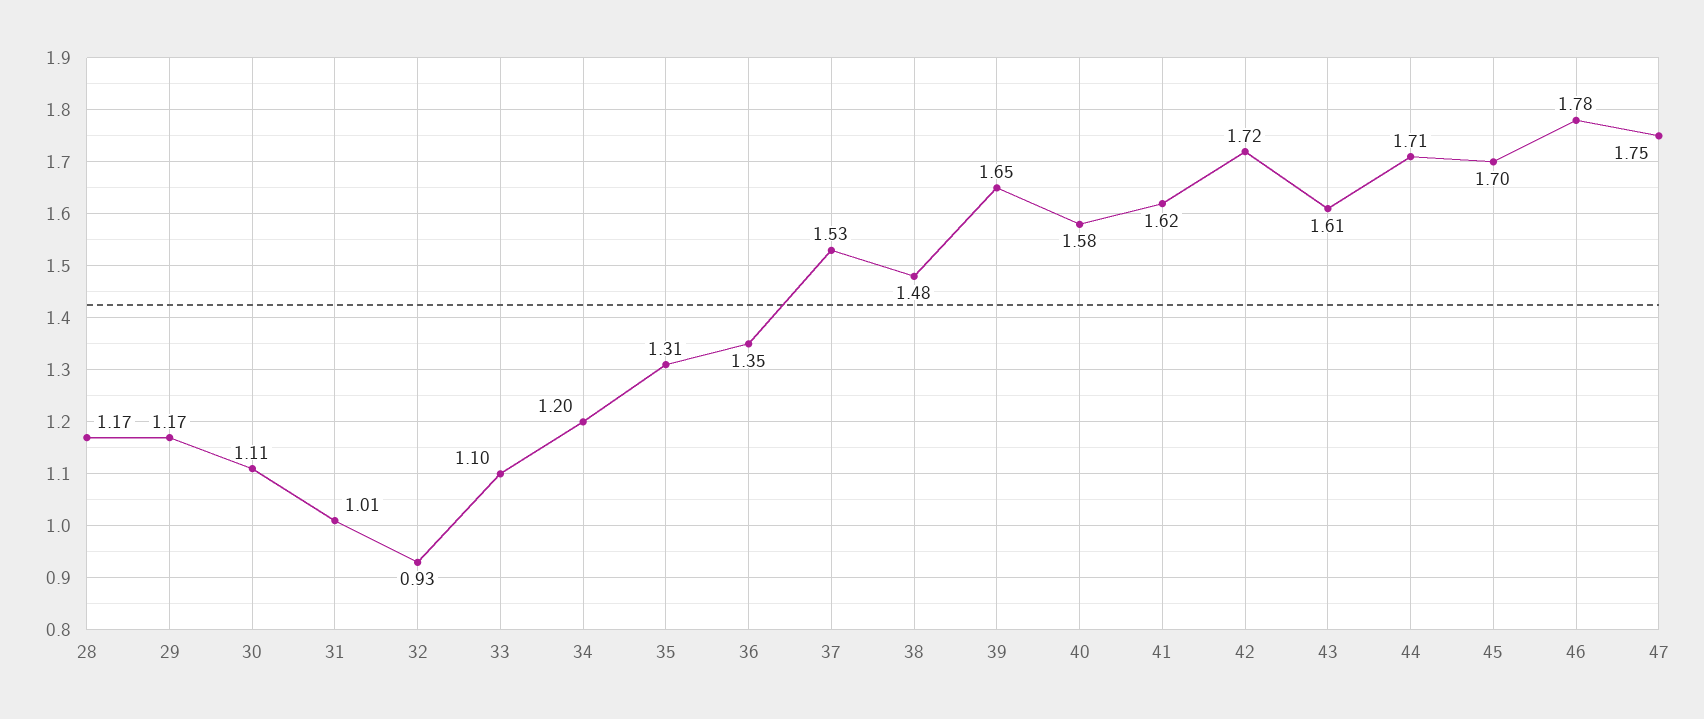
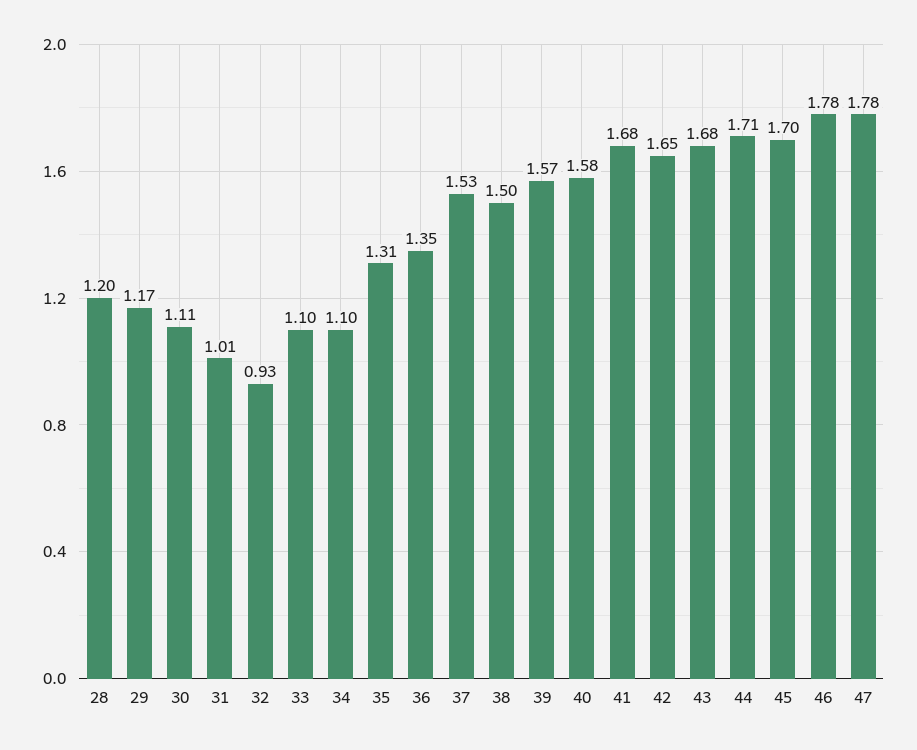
28: 1.17 -> 1.2
34: 1.2 -> 1.1
38: 1.48 -> 1.5
39: 1.65 -> 1.57
41: 1.62 -> 1.68
42: 1.72 -> 1.65
43: 1.61 -> 1.68
47: 1.75 -> 1.78

